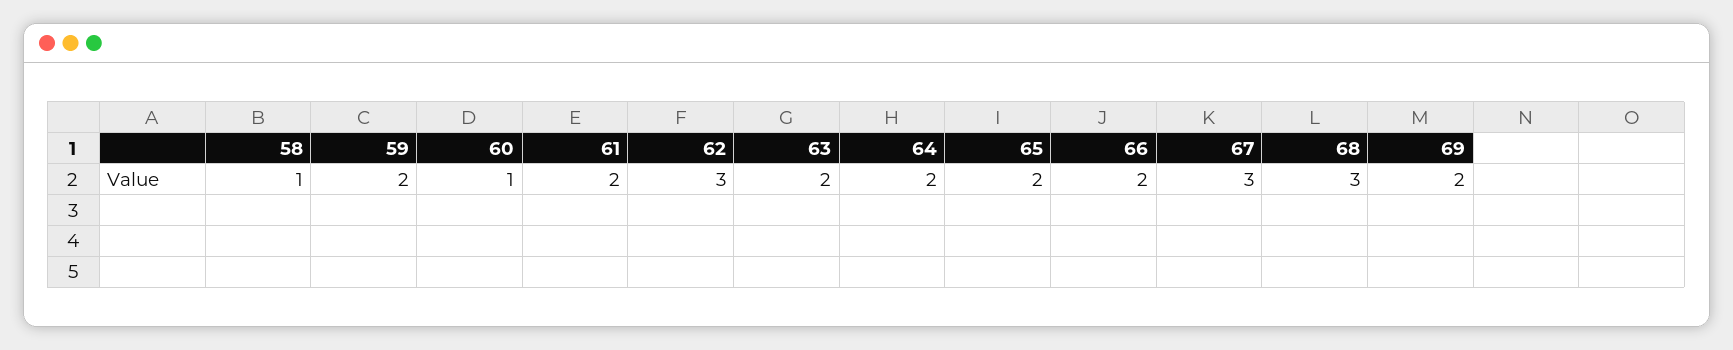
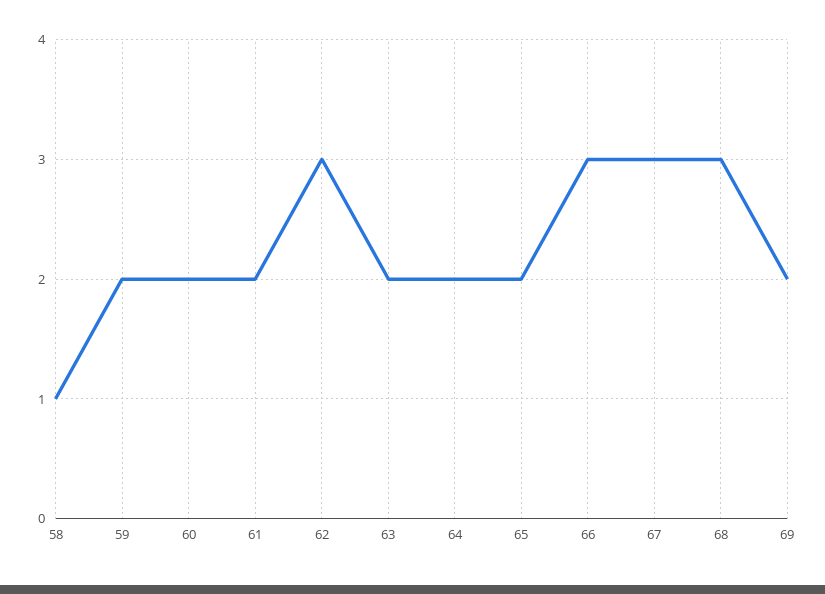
60: 1 -> 2
66: 2 -> 3

